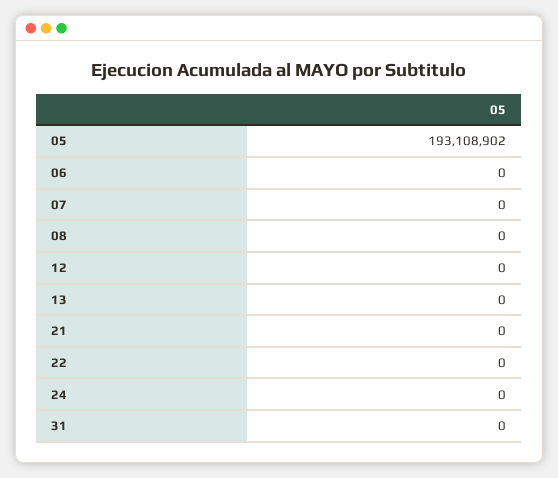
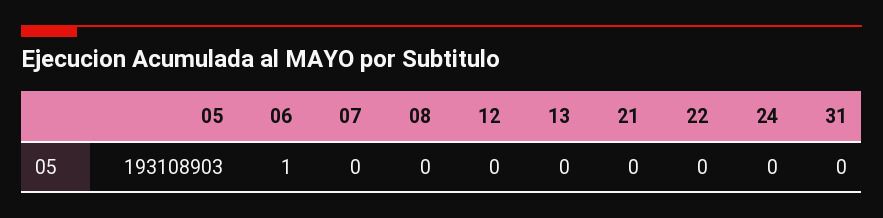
05: 193108902 -> 193108903
06: 0 -> 1

